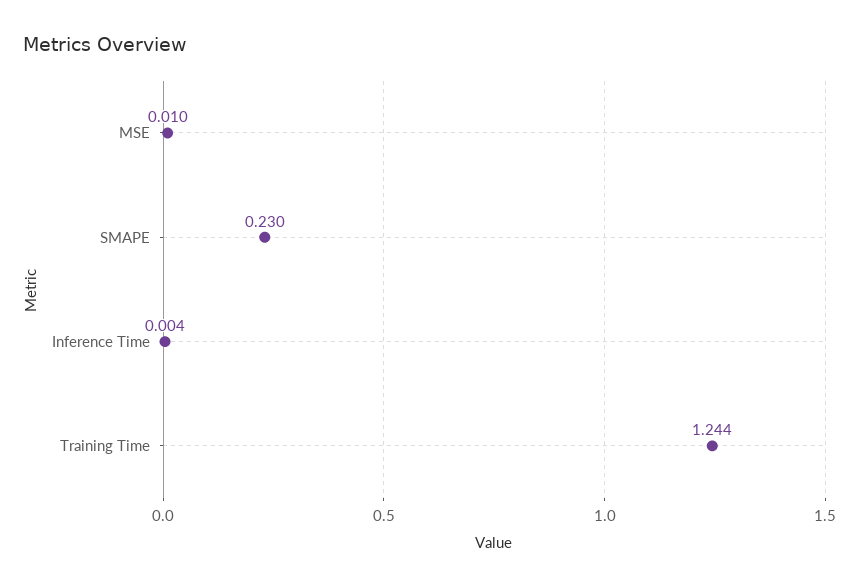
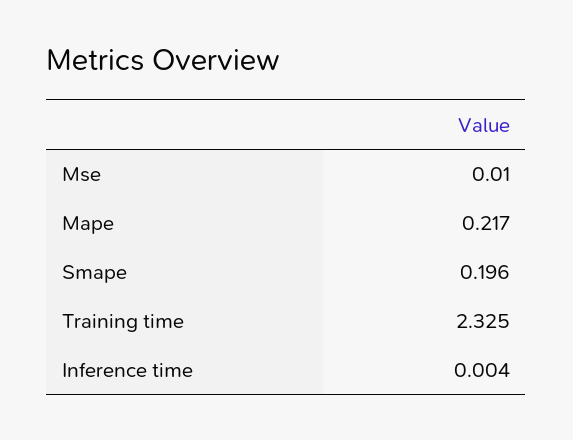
SMAPE: 0.23 -> 0.196
Training Time: 1.244 -> 2.325
Mape: none -> 0.217

